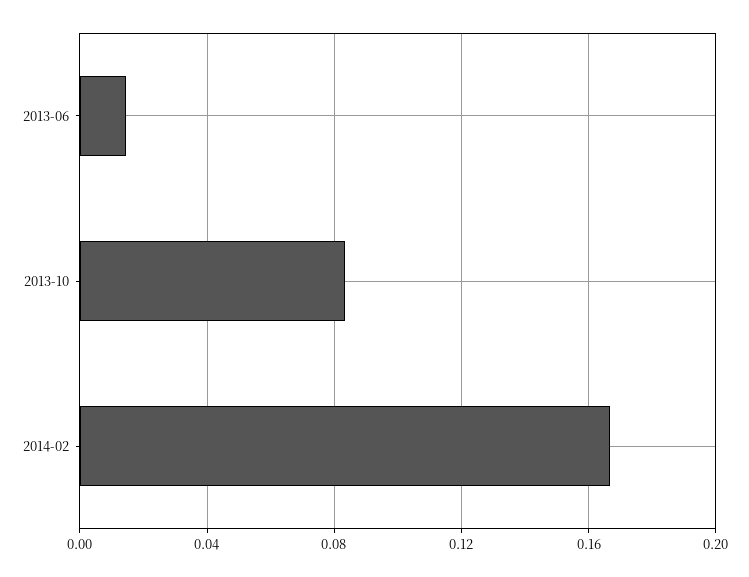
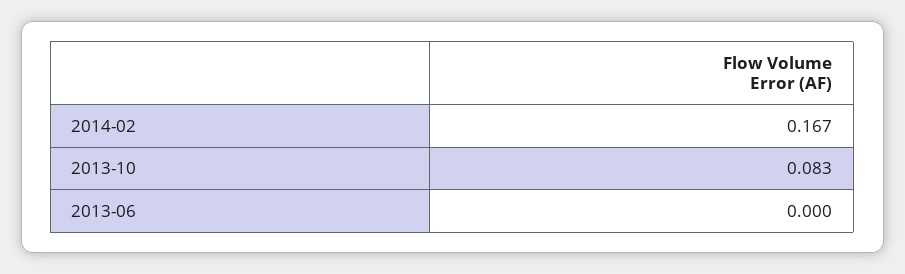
2013-06: 0.015 -> 0

